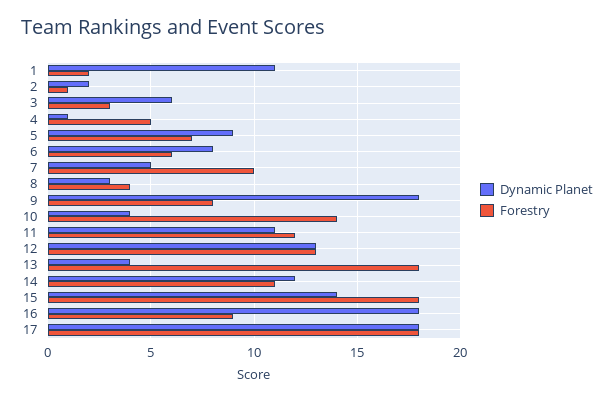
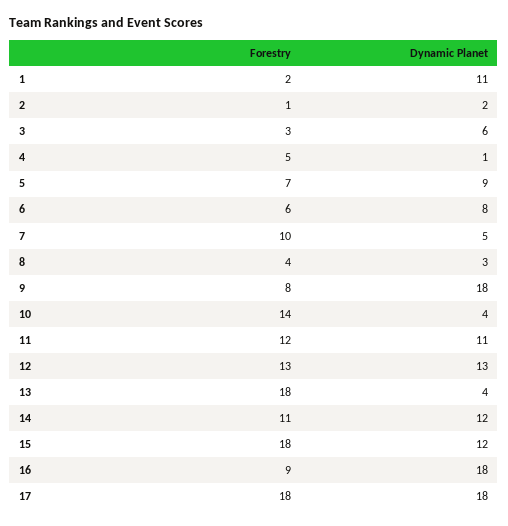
Dynamic Planet, 15: 14 -> 12

